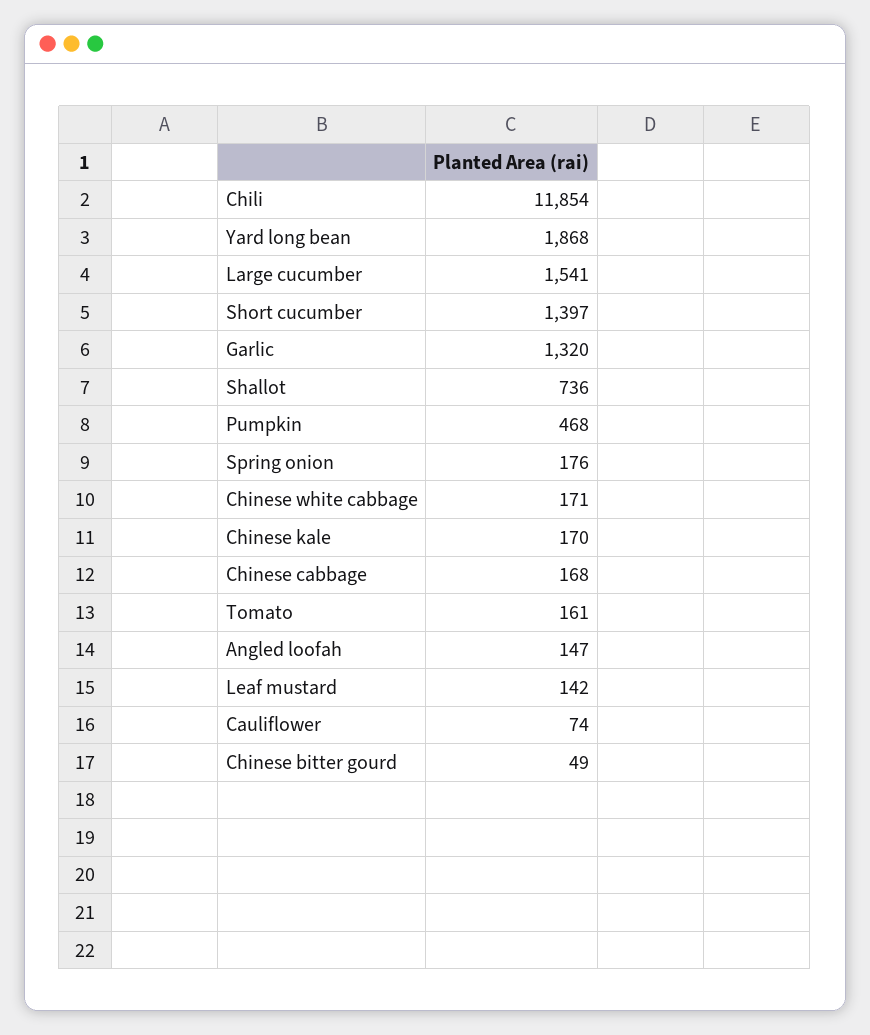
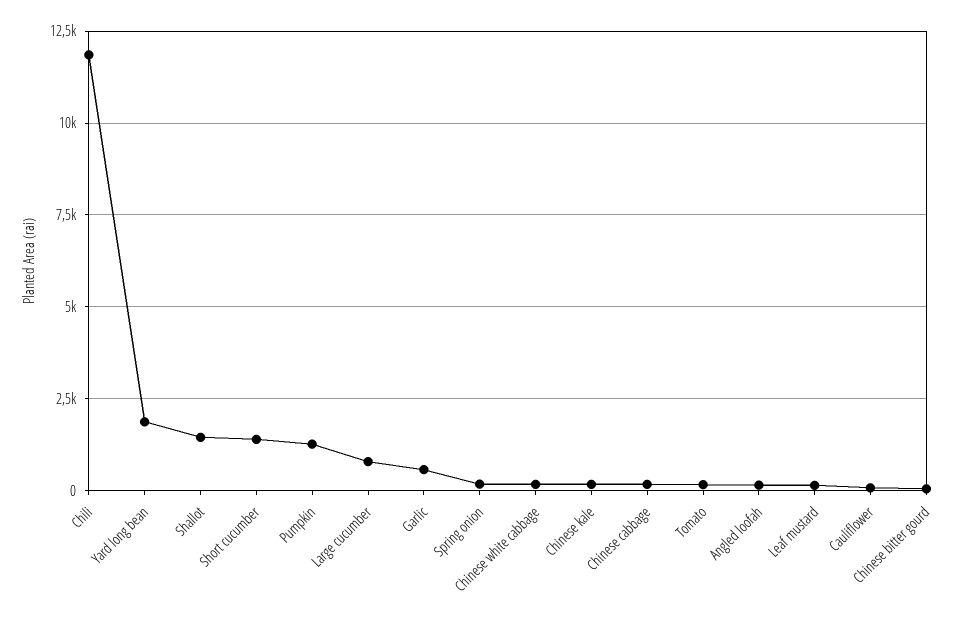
Large cucumber: 1541 -> 750
Garlic: 1320 -> 500
Shallot: 736 -> 1500
Pumpkin: 468 -> 1250

